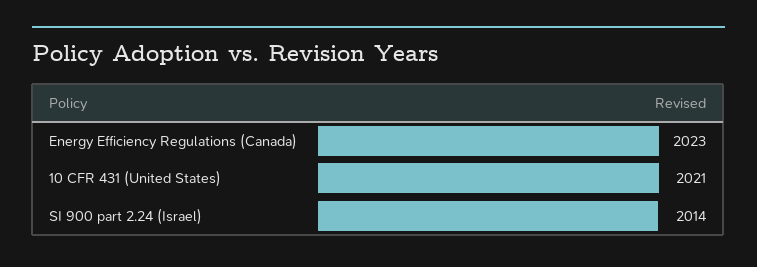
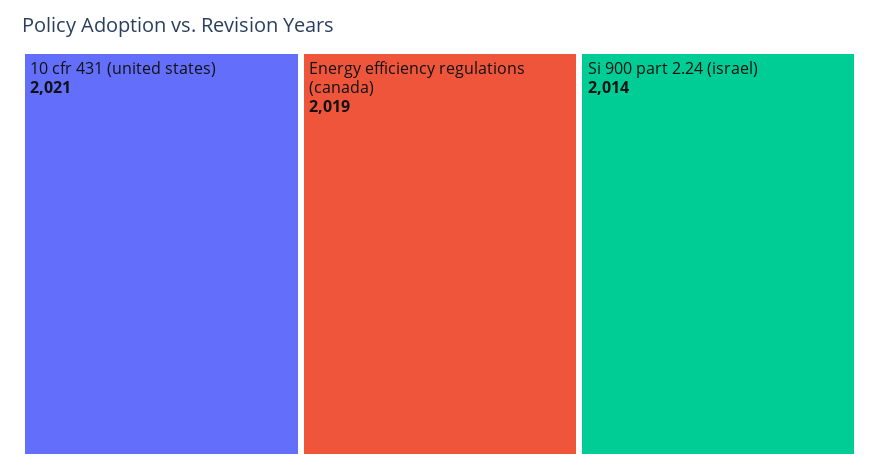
Energy Efficiency Regulations (Canada): 2023 -> 2019

